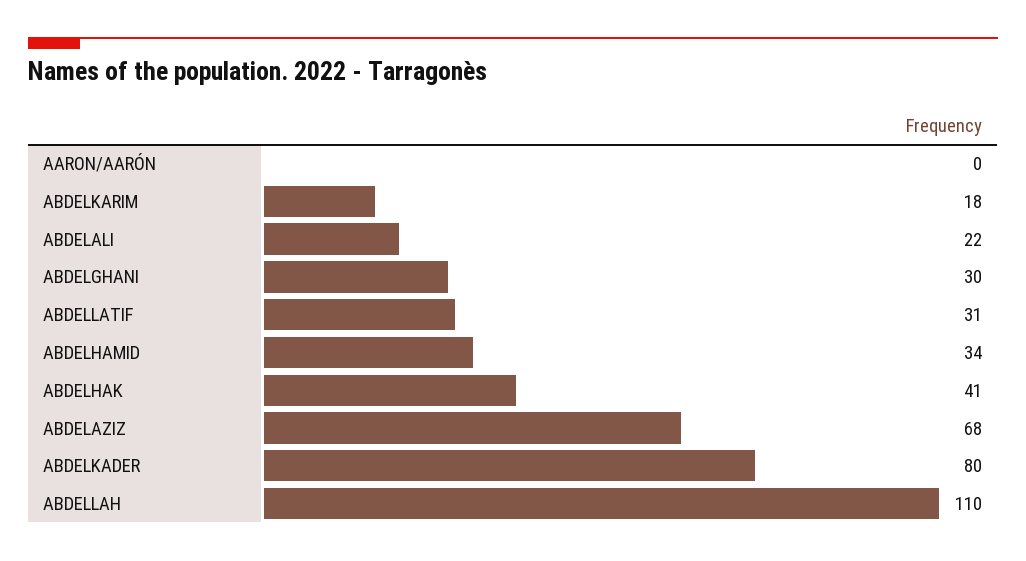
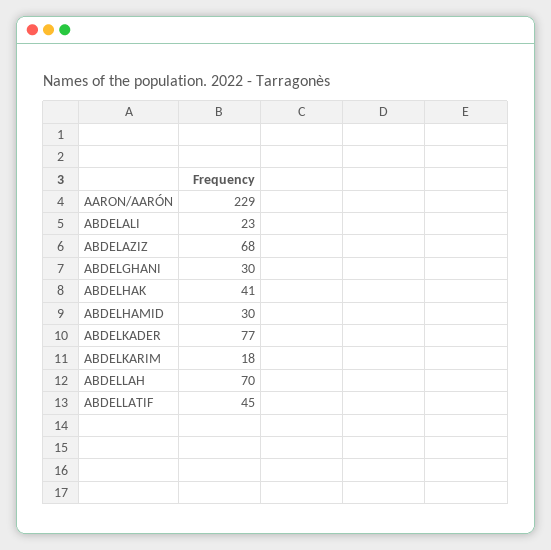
AARON/AARÓN: 0 -> 229
ABDELALI: 22 -> 23
ABDELLATIF: 31 -> 45
ABDELHAMID: 34 -> 30
ABDELKADER: 80 -> 77
ABDELLAH: 110 -> 70

